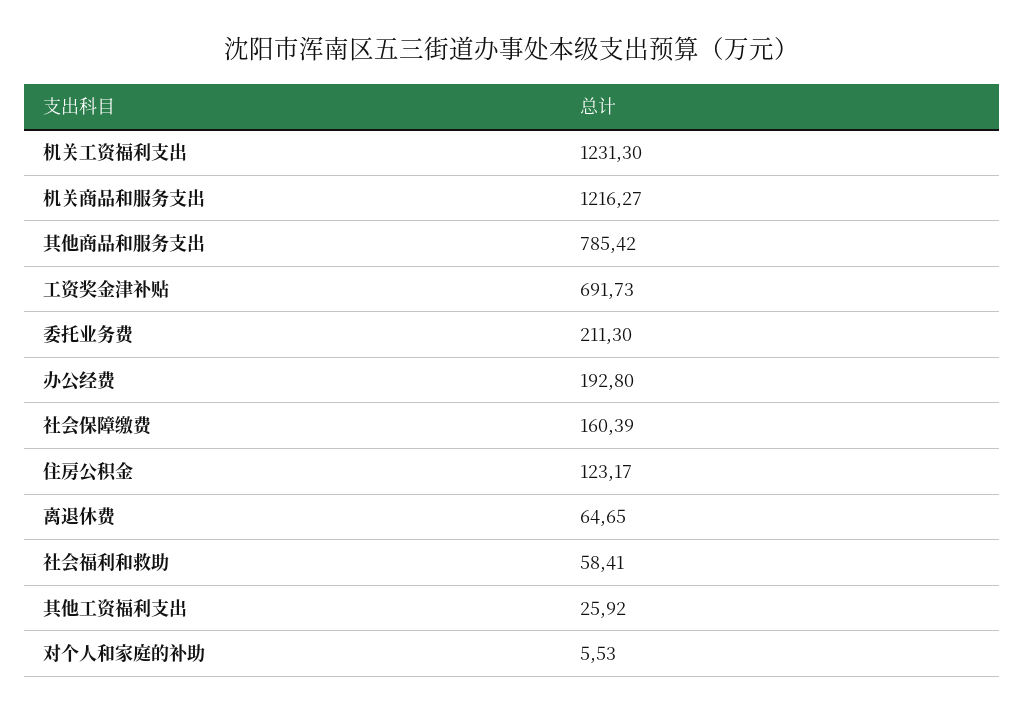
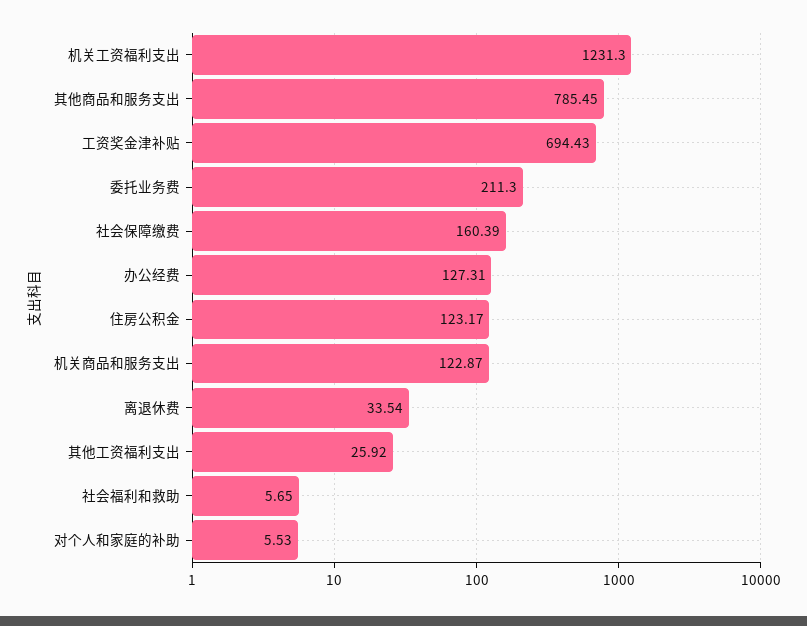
机关商品和服务支出: 1216.27 -> 122.87
其他商品和服务支出: 785.42 -> 785.45
工资奖金津补贴: 691.73 -> 694.43
办公经费: 192.8 -> 127.31
离退休费: 64.65 -> 33.54
社会福利和救助: 58.41 -> 5.65

